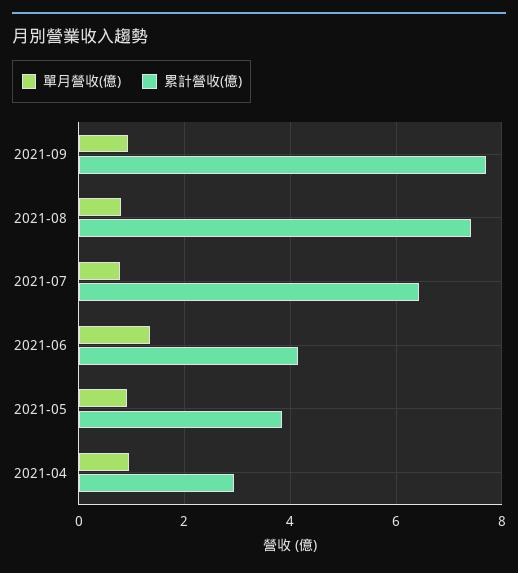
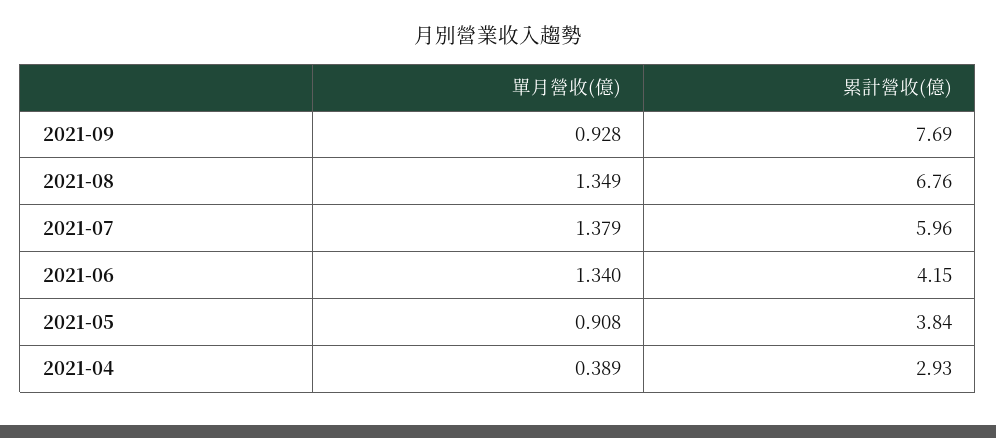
單月營收(億), 2021-08: 0.8 -> 1.349
累計營收(億), 2021-08: 7.4 -> 6.76
單月營收(億), 2021-07: 0.8 -> 1.379
累計營收(億), 2021-07: 6.4 -> 5.96
單月營收(億), 2021-04: 1 -> 0.389

